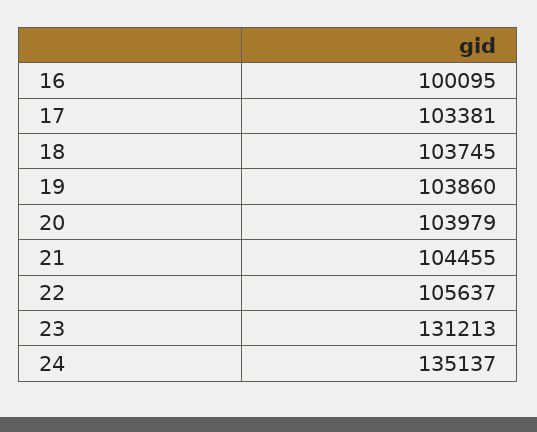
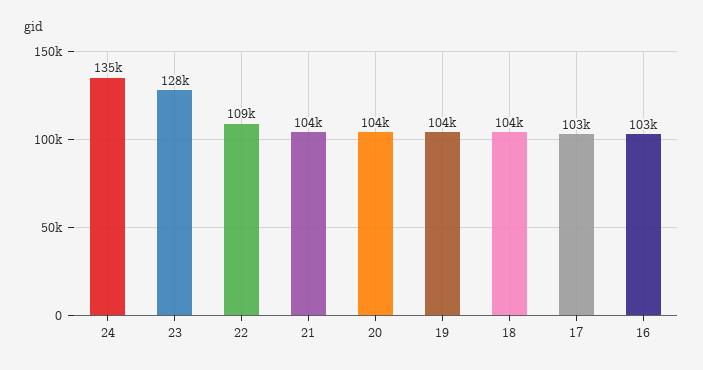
16: 100095 -> 103000
22: 105637 -> 109000
23: 131213 -> 128000

